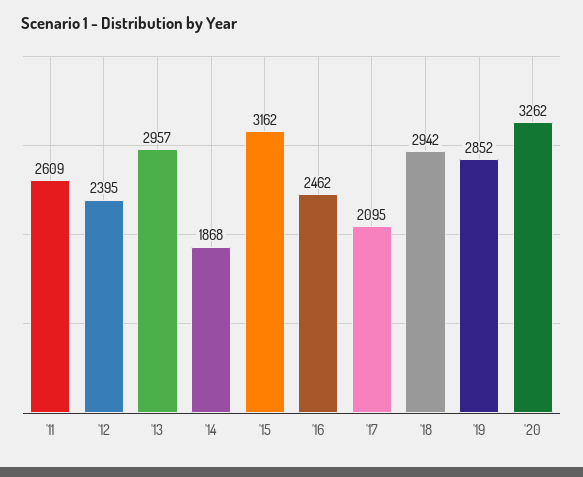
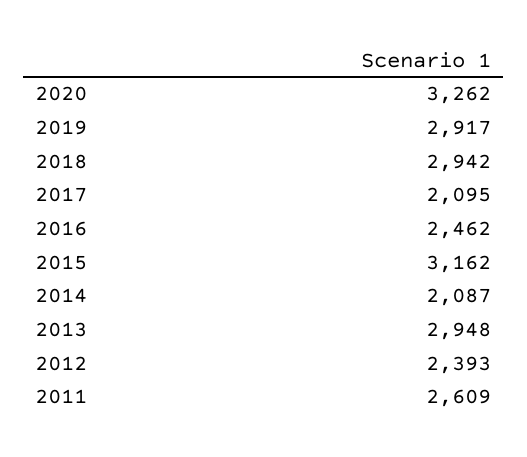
'12: 2395 -> 2393
'13: 2957 -> 2948
'14: 1868 -> 2087
'19: 2852 -> 2917

